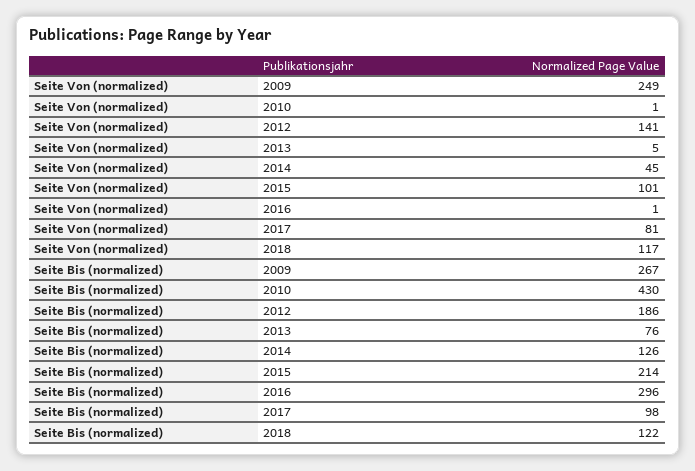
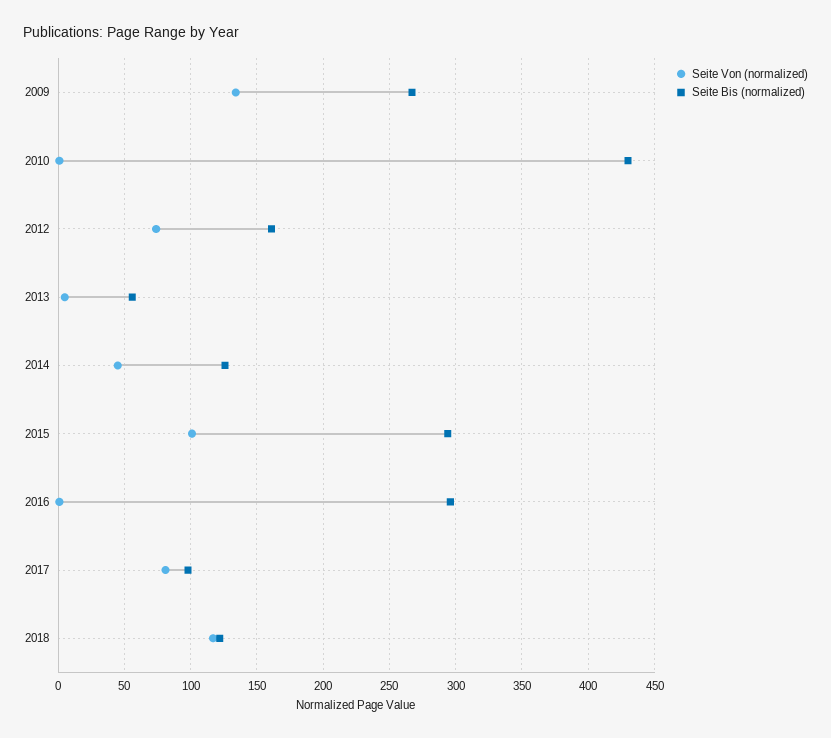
Seite Von (normalized), 2009: 249 -> 135
Seite Von (normalized), 2012: 141 -> 75
Seite Bis (normalized), 2012: 186 -> 160
Seite Bis (normalized), 2013: 76 -> 55
Seite Bis (normalized), 2015: 214 -> 295

